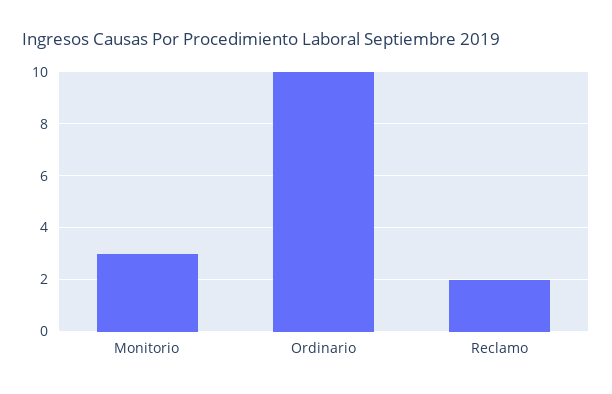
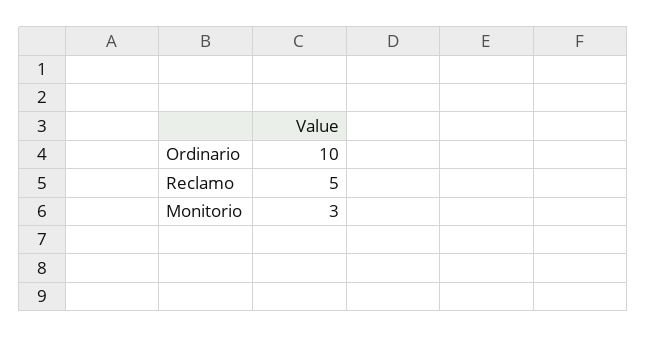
Reclamo: 2 -> 5

